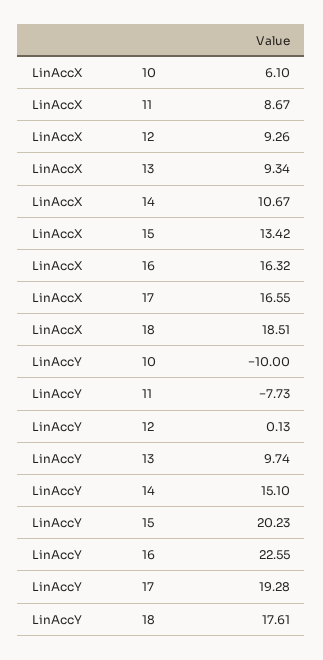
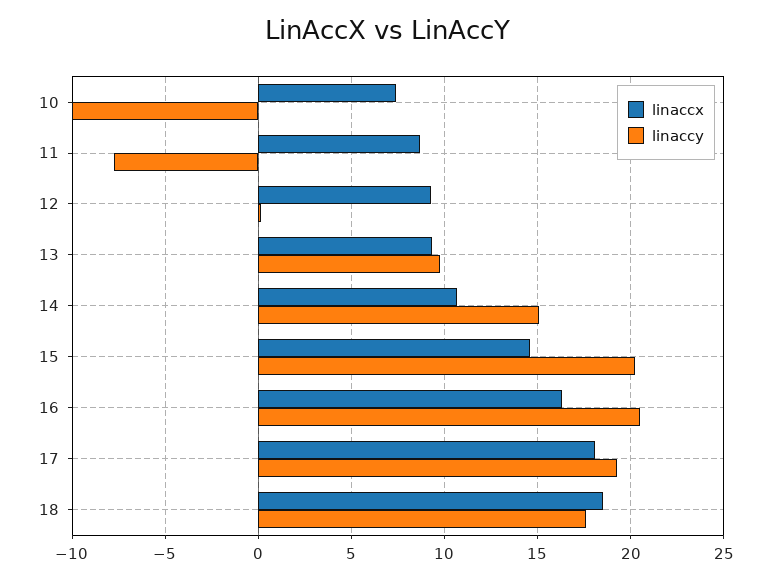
LinAccX, 10: 6.1 -> 7.5
LinAccX, 15: 13.42 -> 14.5
LinAccX, 17: 16.55 -> 18
LinAccY, 16: 22.55 -> 20.5

